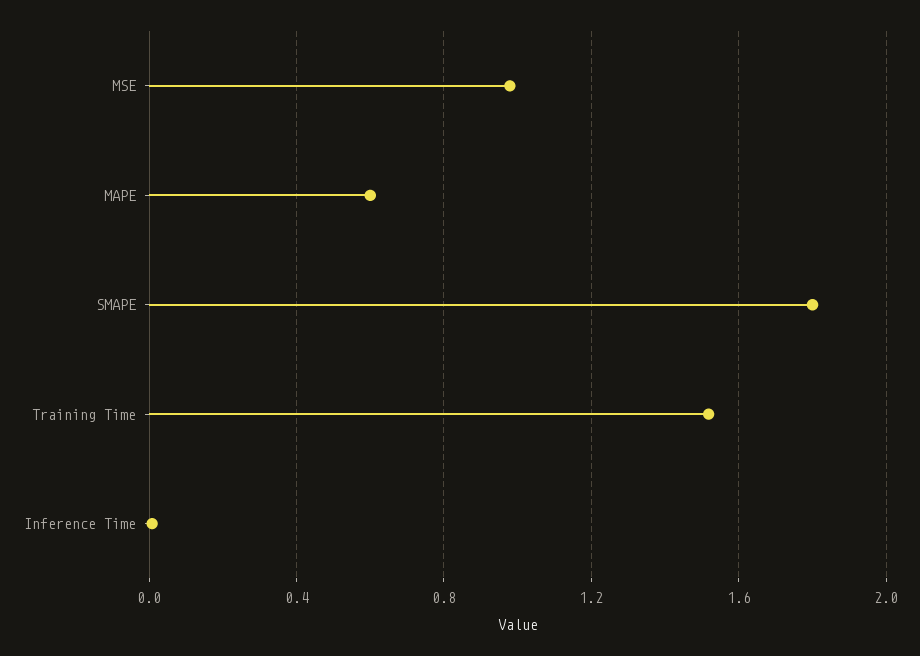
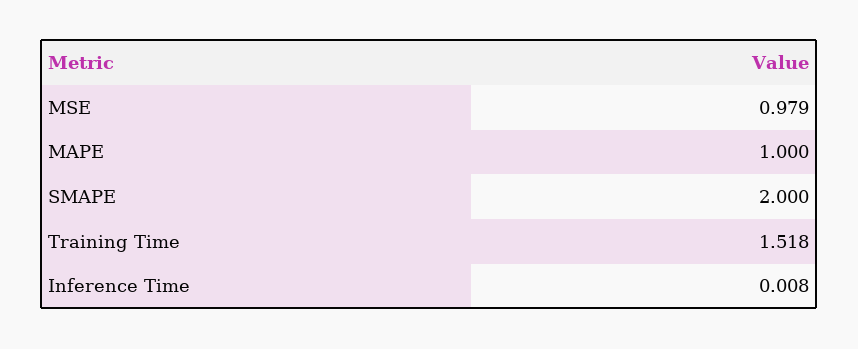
MAPE: 0.6 -> 1
SMAPE: 1.8 -> 2

